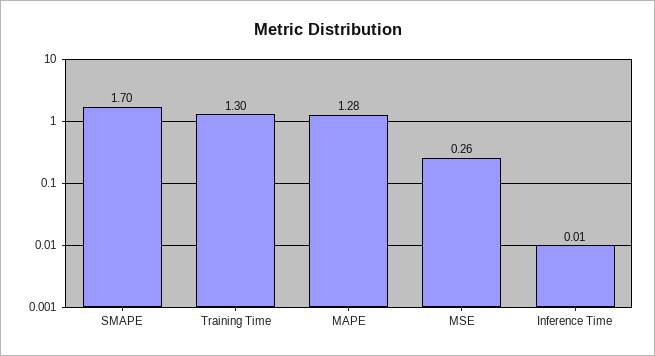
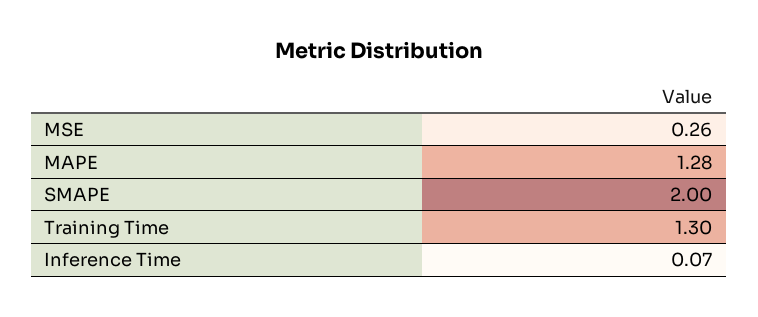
SMAPE: 1.7 -> 2
Inference Time: 0.01 -> 0.07

